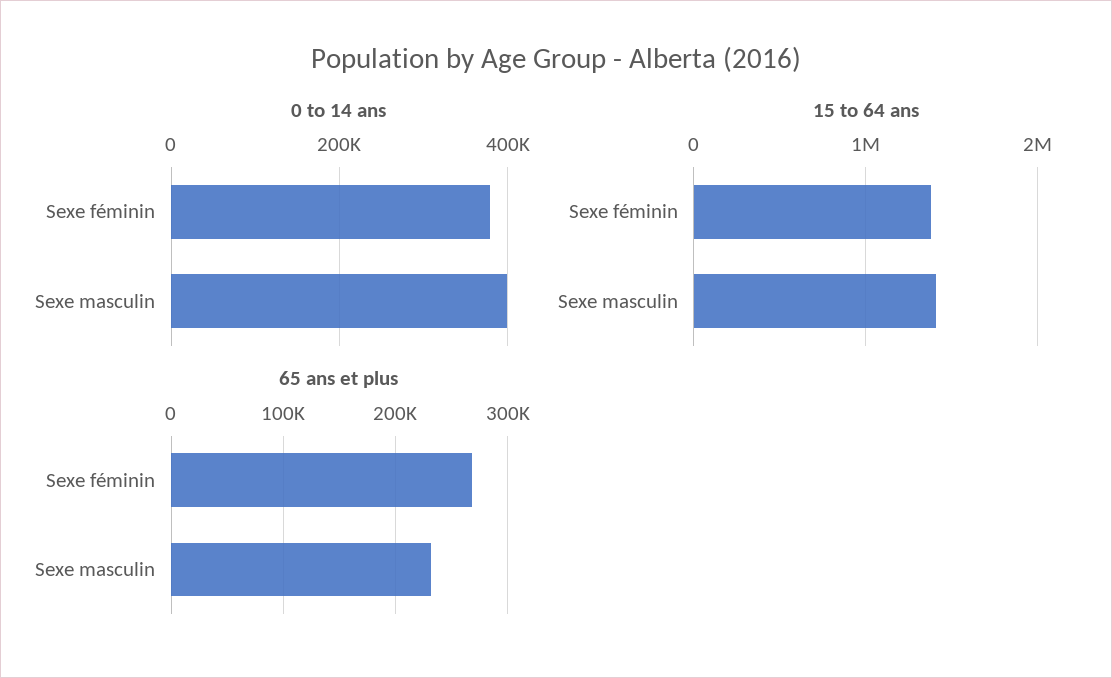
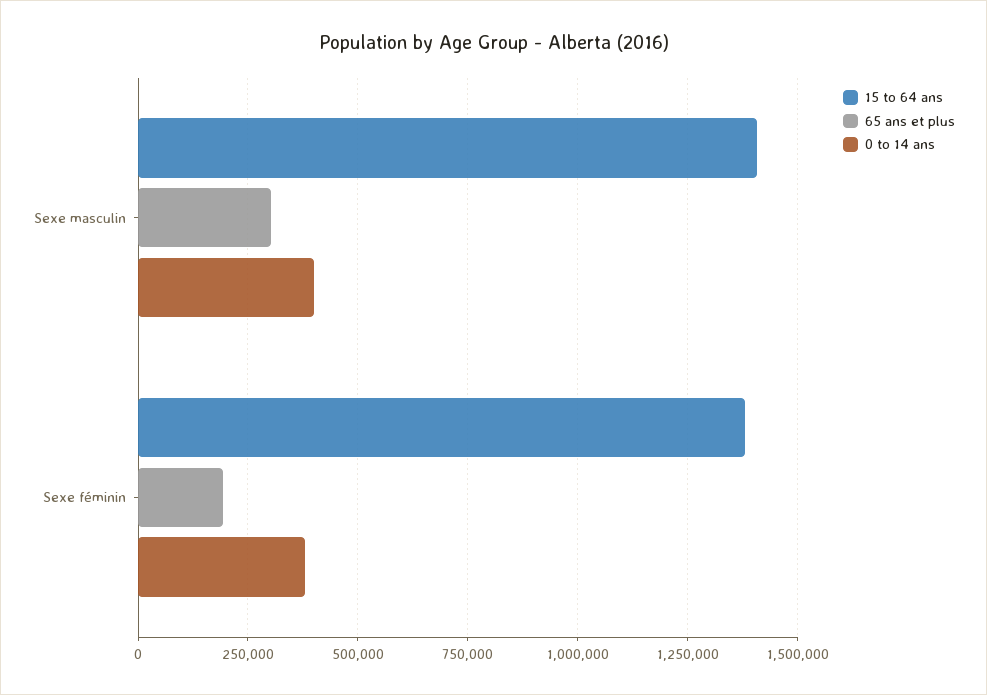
65 ans et plus, Sexe féminin: 270000 -> 200000
65 ans et plus, Sexe masculin: 230000 -> 300000

